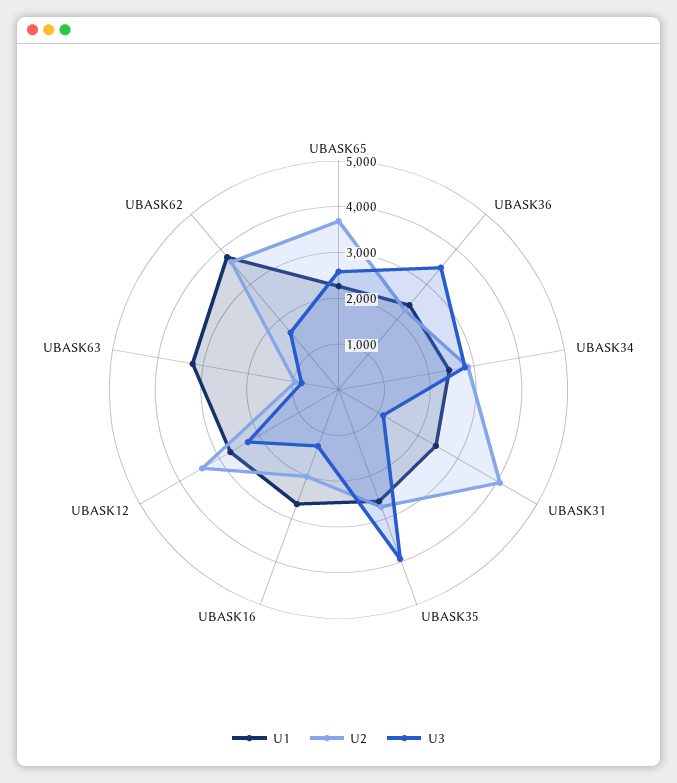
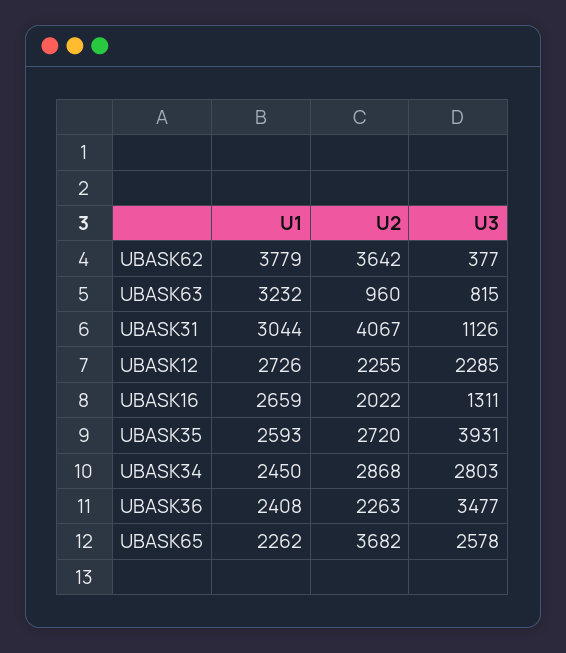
U1, UBASK31: 2400 -> 3044
U2, UBASK12: 3400 -> 2255
U3, UBASK62: 1600 -> 377

